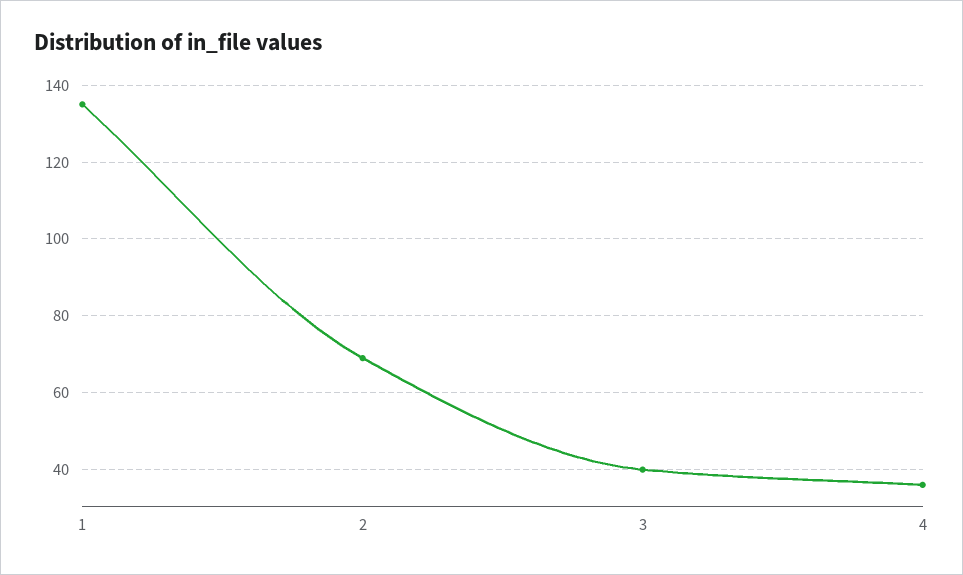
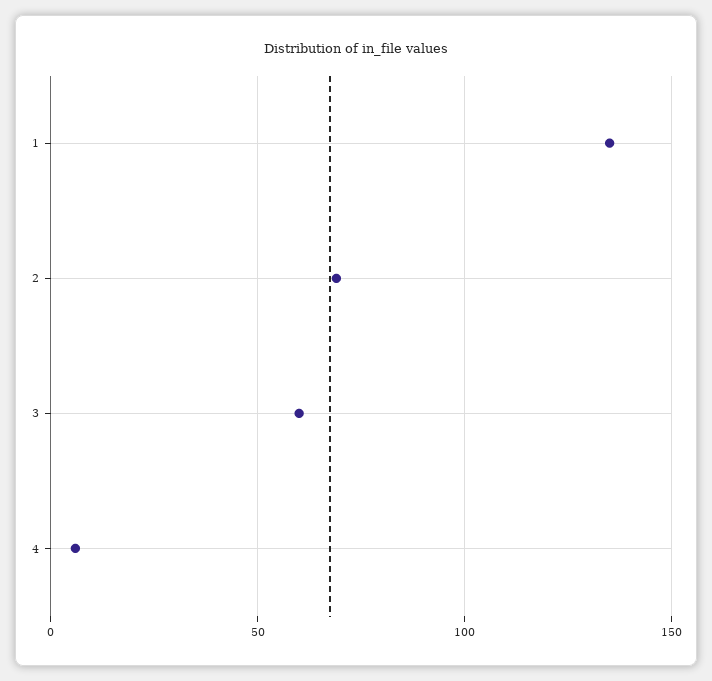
3: 40 -> 60
4: 35 -> 5

